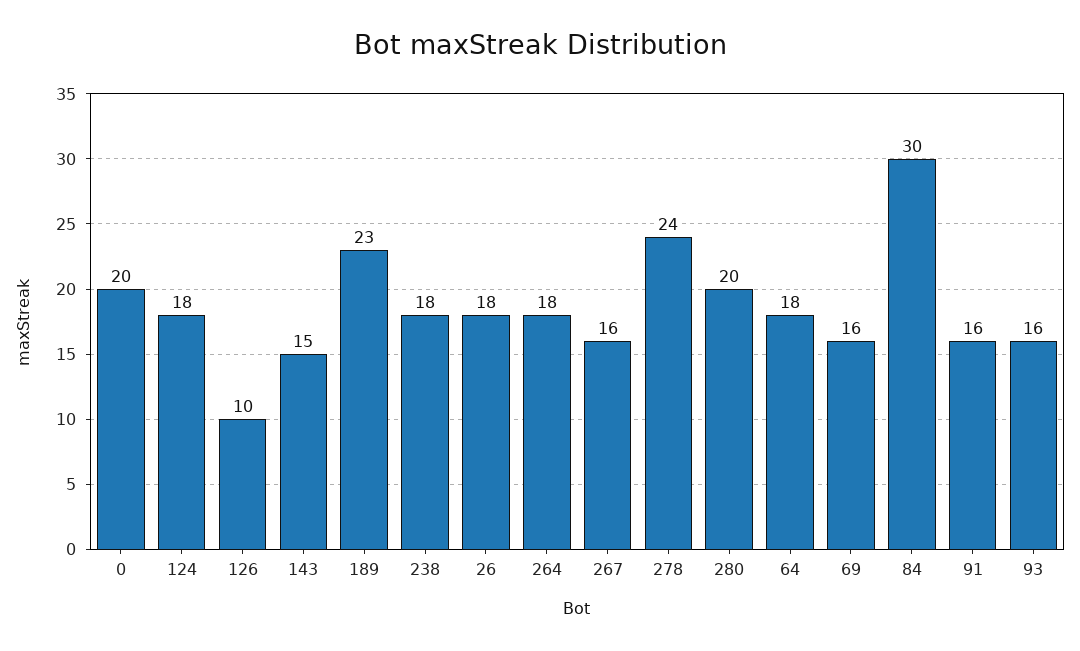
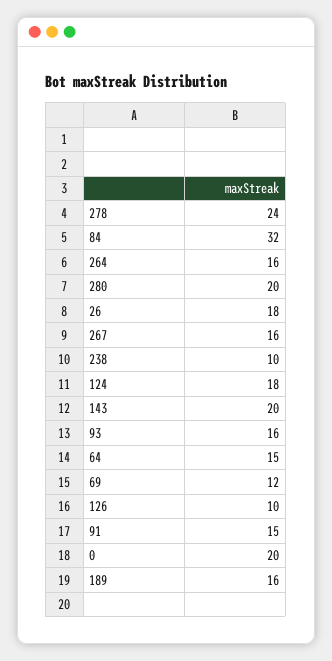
143: 15 -> 20
189: 23 -> 16
238: 18 -> 10
264: 18 -> 16
64: 18 -> 15
69: 16 -> 12
84: 30 -> 32
91: 16 -> 15

